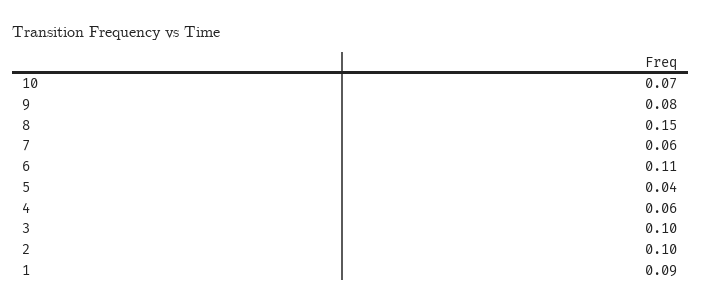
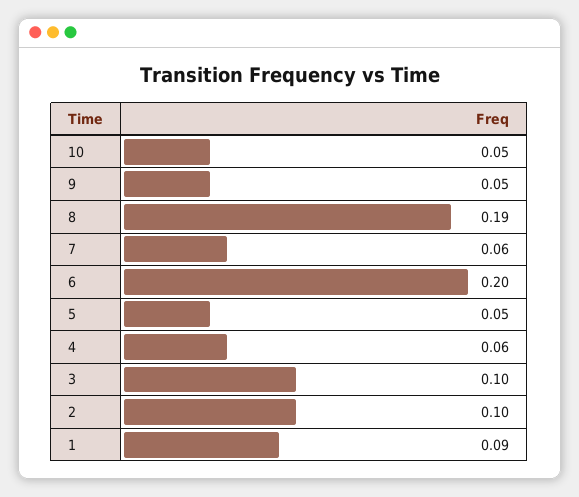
10: 0.07 -> 0.05
9: 0.08 -> 0.05
8: 0.15 -> 0.19
6: 0.11 -> 0.2
5: 0.04 -> 0.05

